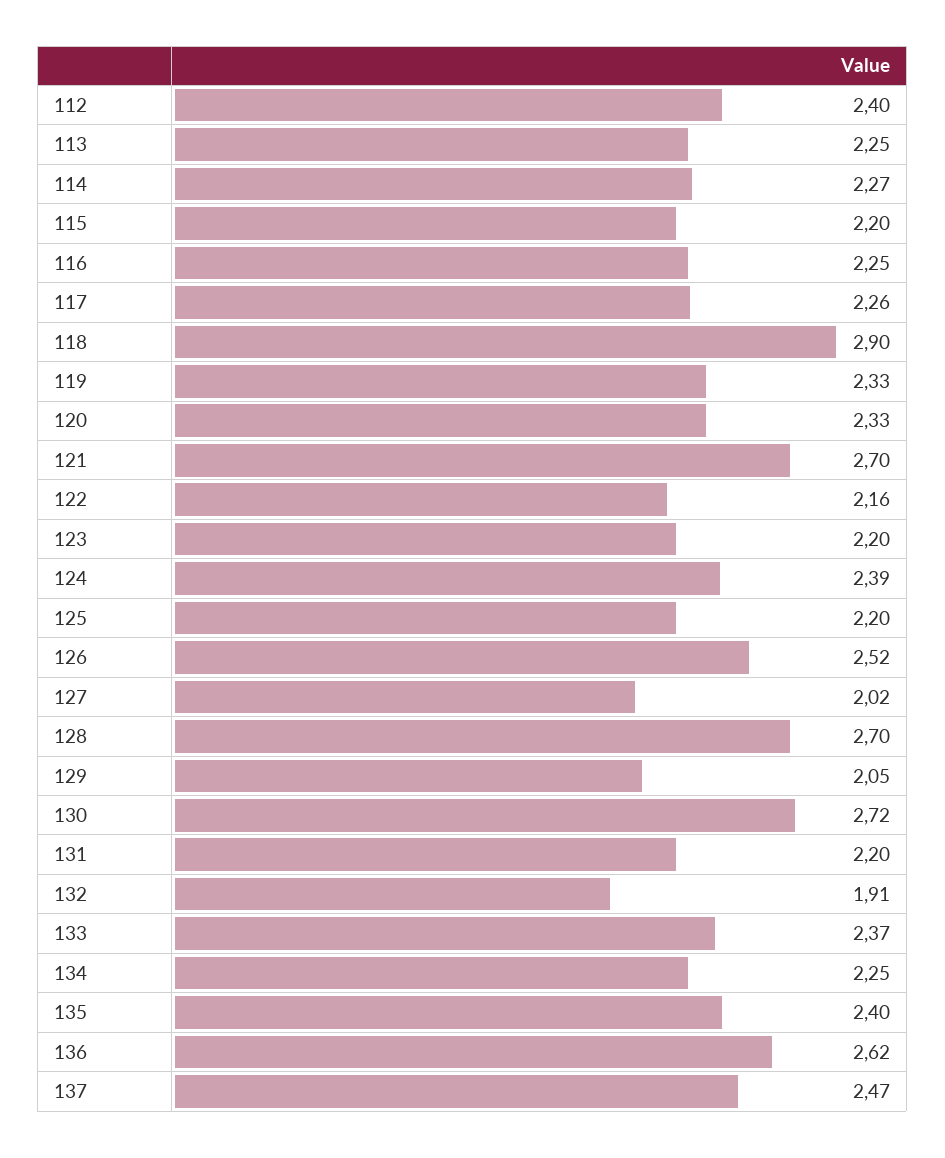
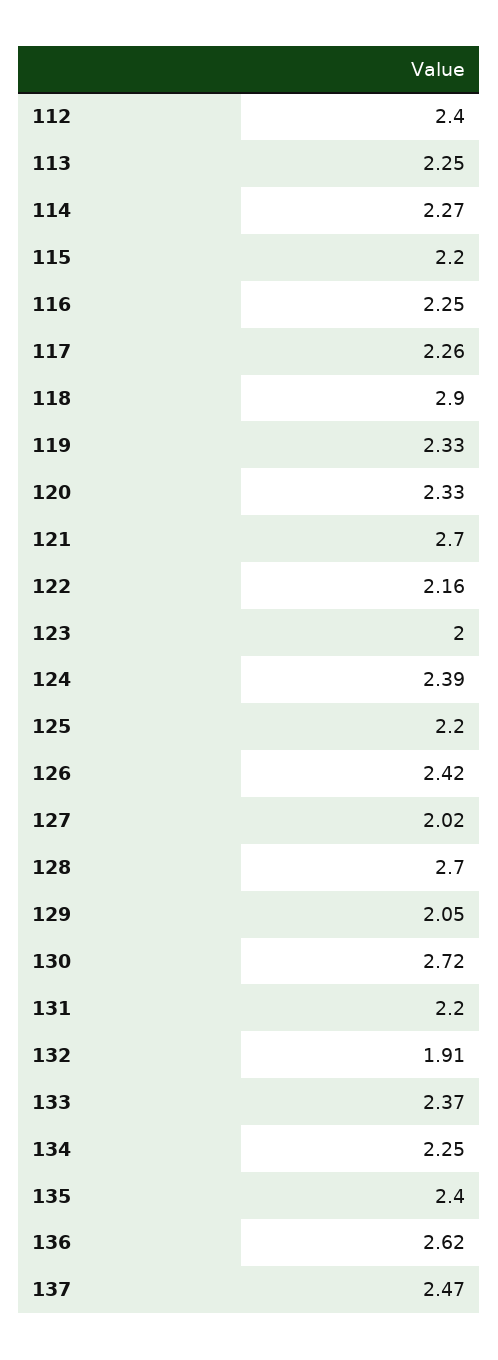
123: 2.2 -> 2
126: 2.52 -> 2.42

